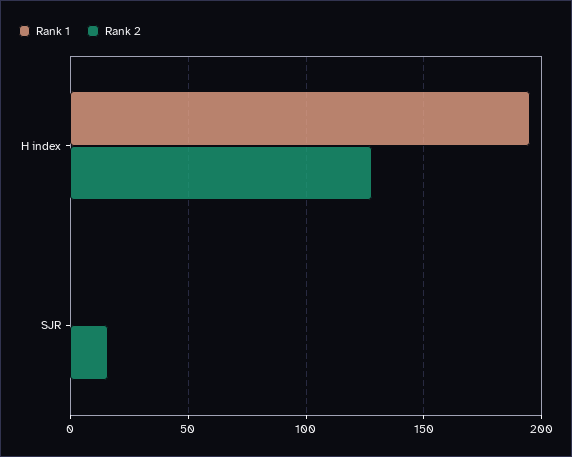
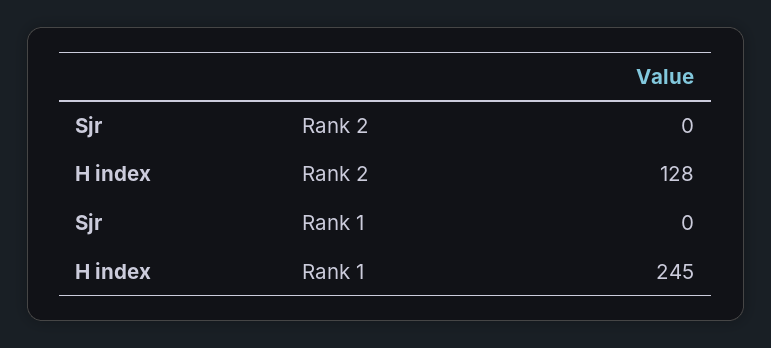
Rank 1, H index: 195 -> 245
Rank 2, SJR: 15 -> 0

